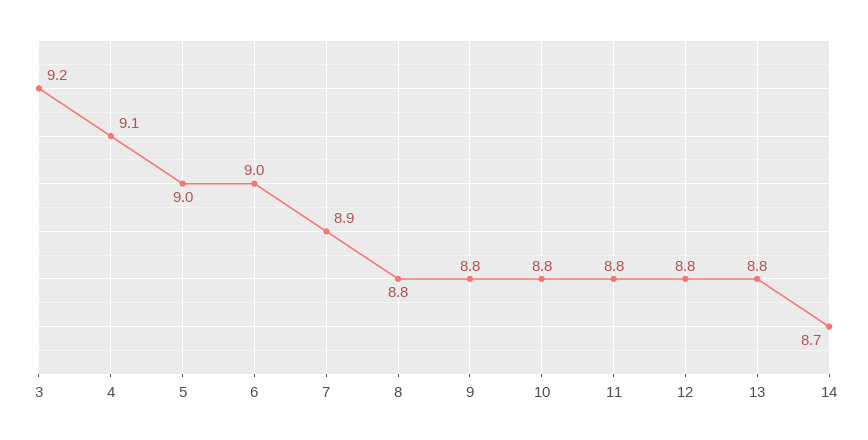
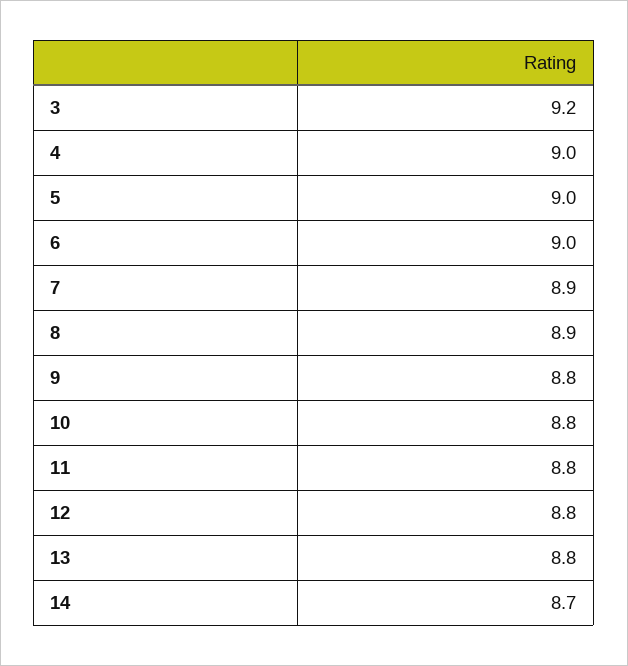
4: 9.1 -> 9
8: 8.8 -> 8.9

